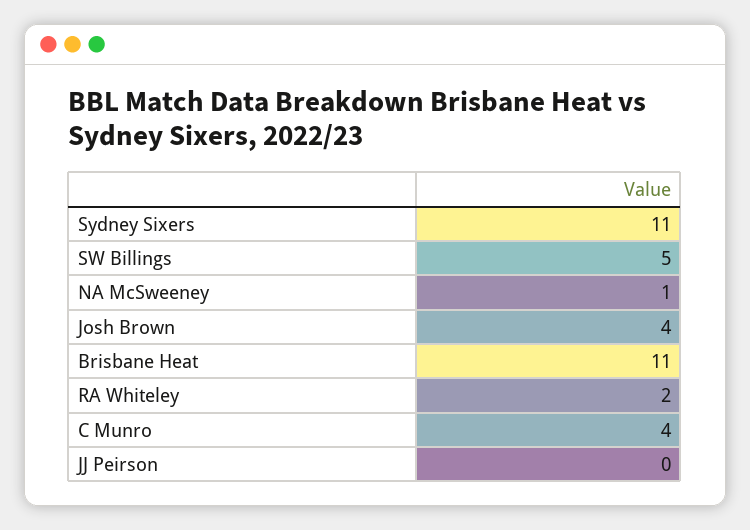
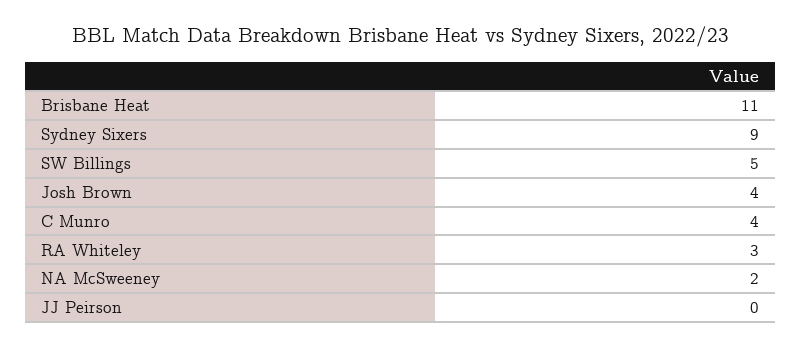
Sydney Sixers: 11 -> 9
NA McSweeney: 1 -> 2
RA Whiteley: 2 -> 3

